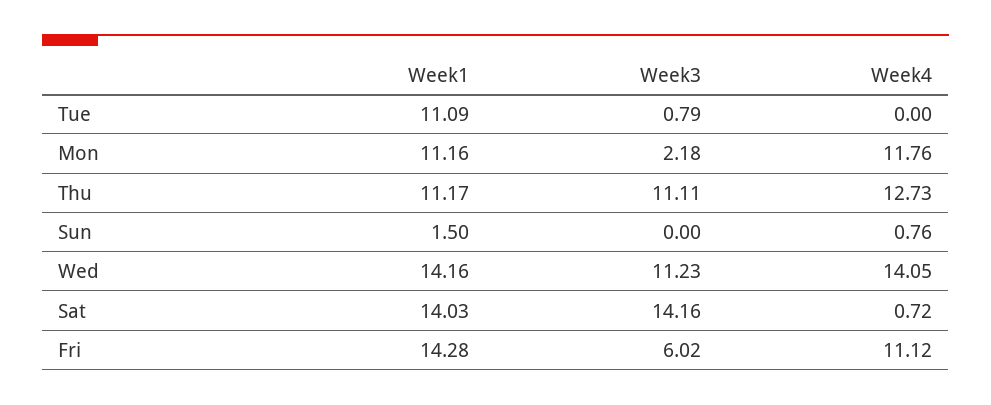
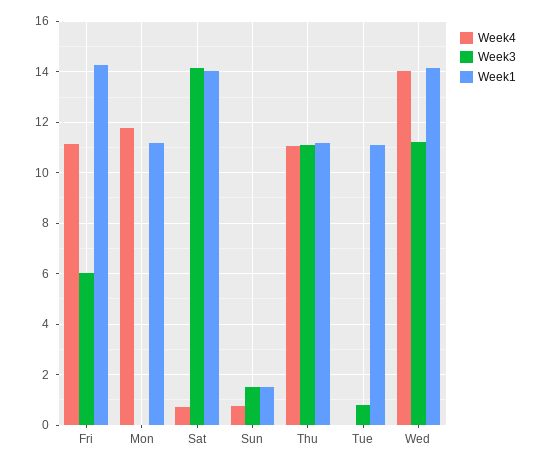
Week3, Mon: 2.18 -> 0
Week4, Thu: 12.73 -> 11
Week3, Sun: 0 -> 1.5

